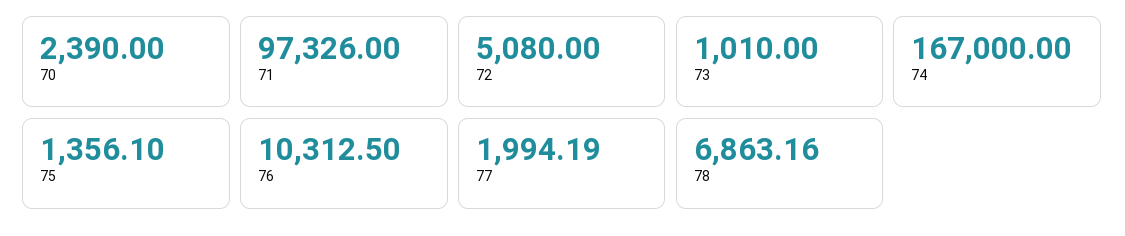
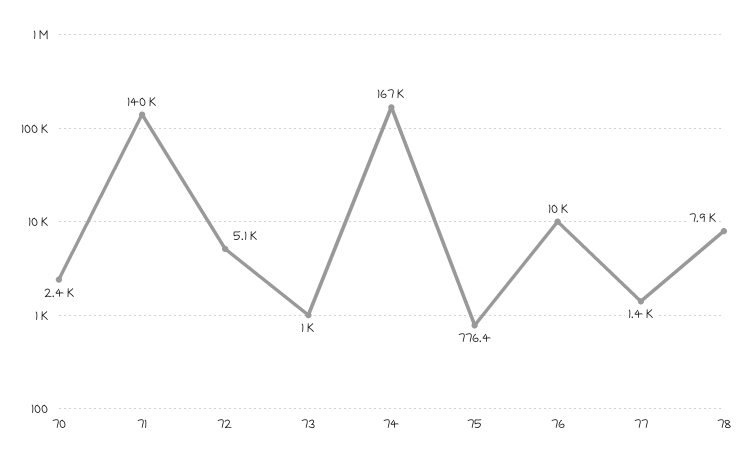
71: 97326 -> 140000
75: 1356.1 -> 776.4
77: 1994.19 -> 1400
78: 6863.16 -> 7900

